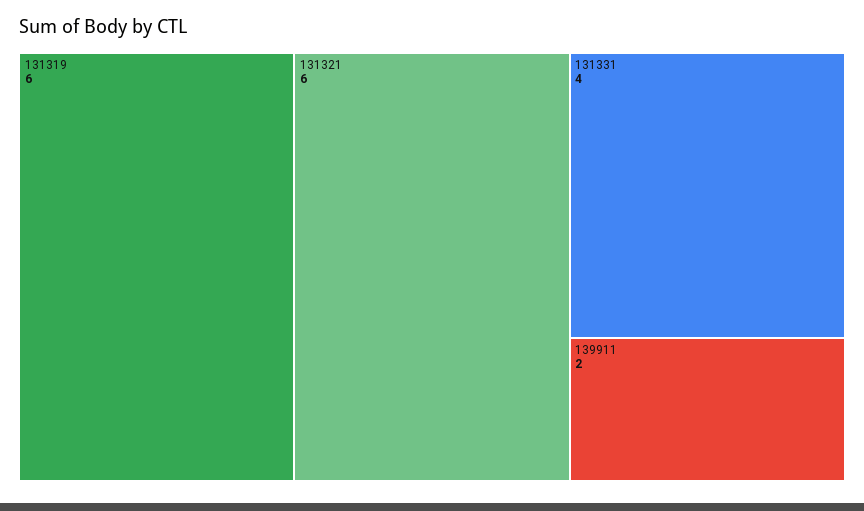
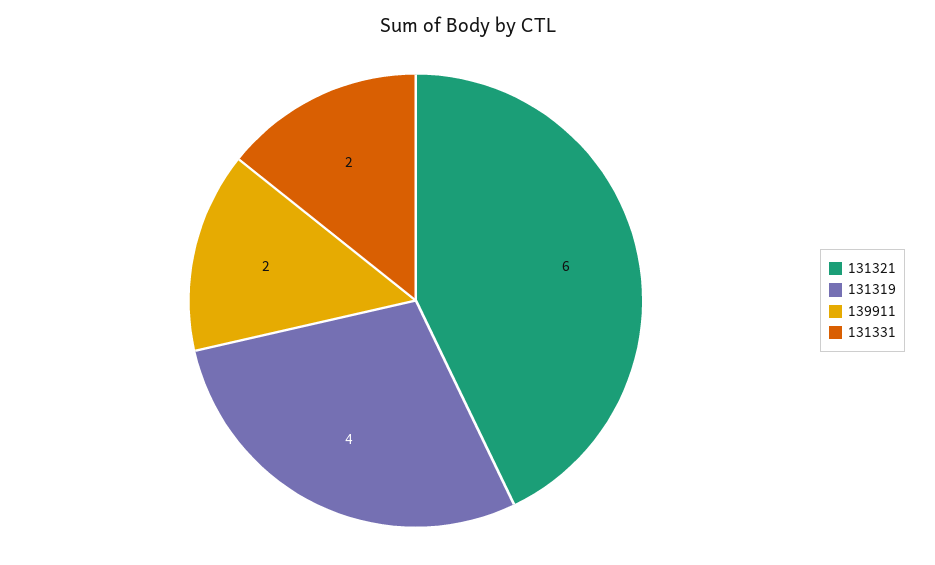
131319: 6 -> 4
131331: 4 -> 2

